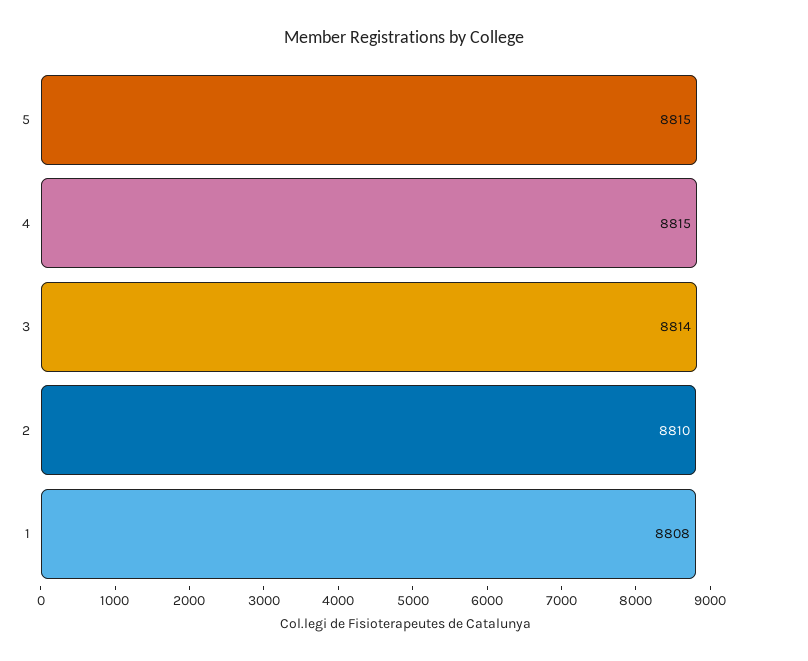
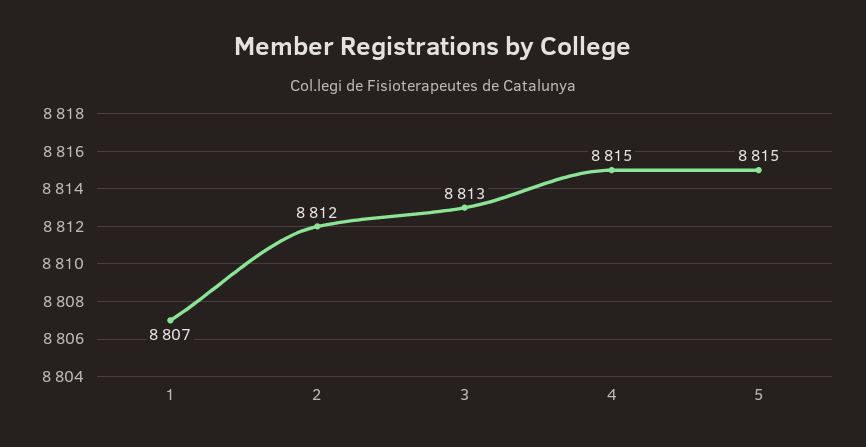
3: 8814 -> 8813
2: 8810 -> 8812
1: 8808 -> 8807

